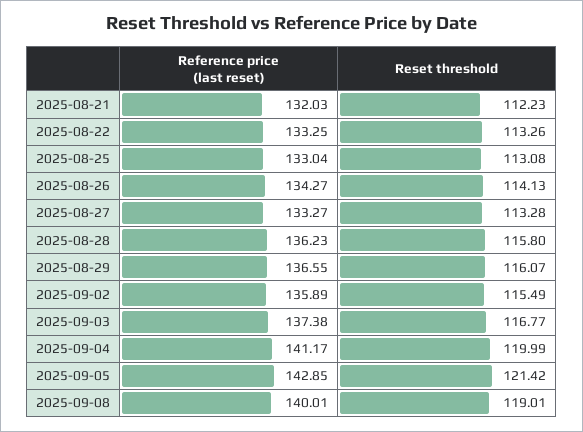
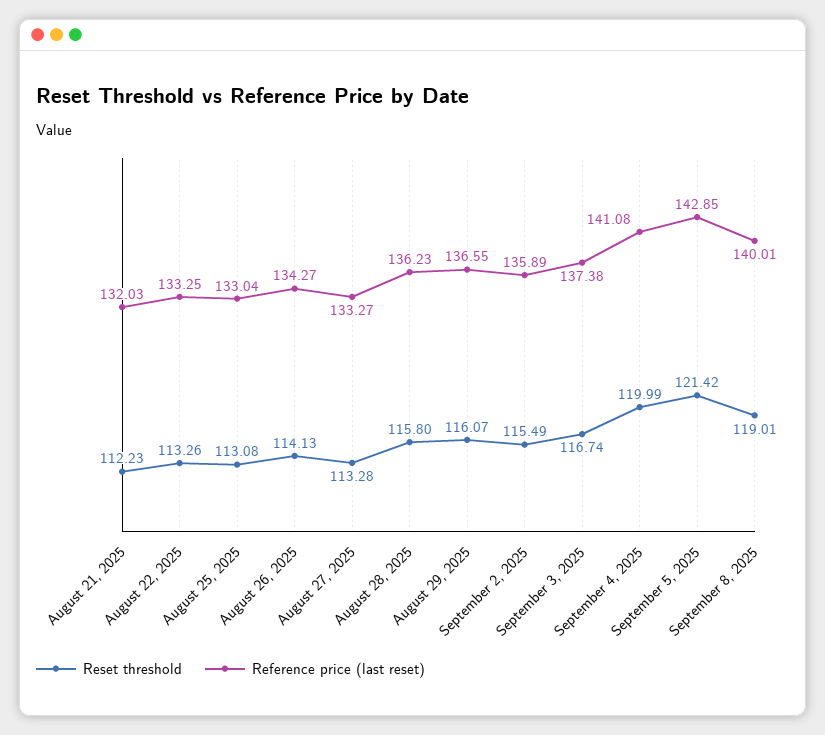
Reset threshold, 2025-09-03: 116.77 -> 116.74
Reference price (last reset), 2025-09-04: 141.17 -> 141.08

